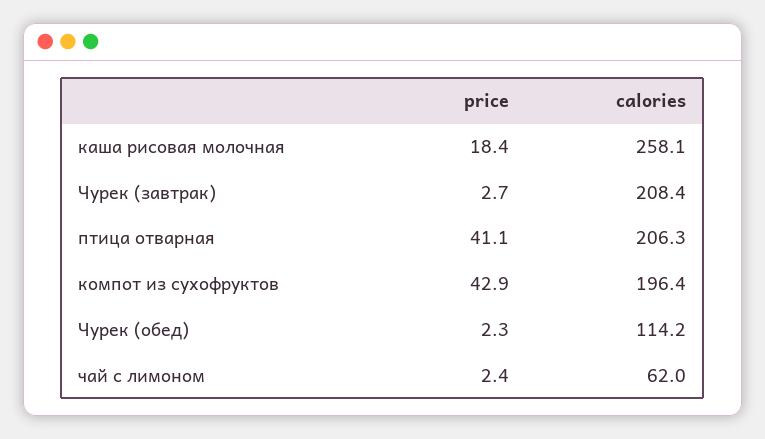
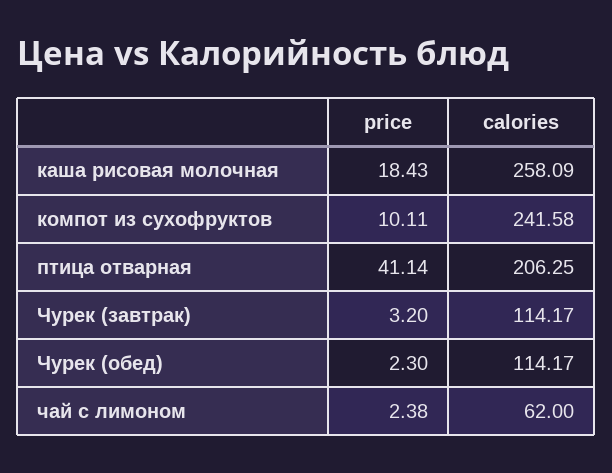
price, Чурек (завтрак): 2.7 -> 3.2
calories, Чурек (завтрак): 208.4 -> 114.17
price, компот из сухофруктов: 42.9 -> 10.11
calories, компот из сухофруктов: 196.4 -> 241.58

